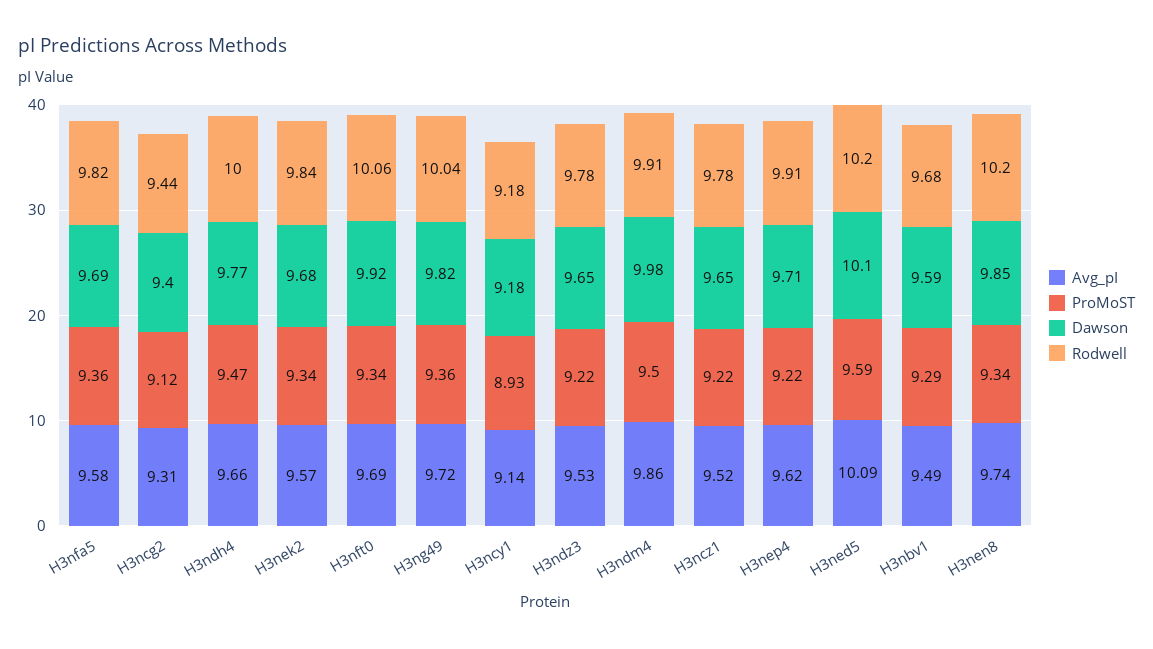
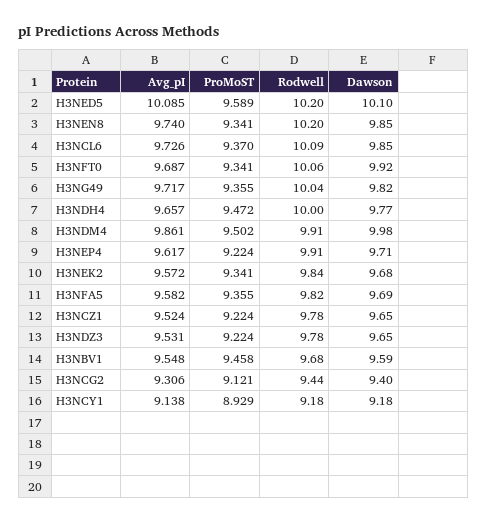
Avg_pI, H3nbv1: 9.49 -> 9.548
ProMoST, H3nbv1: 9.29 -> 9.458
Avg_pI, H3NCL6: none -> 9.726
ProMoST, H3NCL6: none -> 9.37
Rodwell, H3NCL6: none -> 10.09
Dawson, H3NCL6: none -> 9.85

